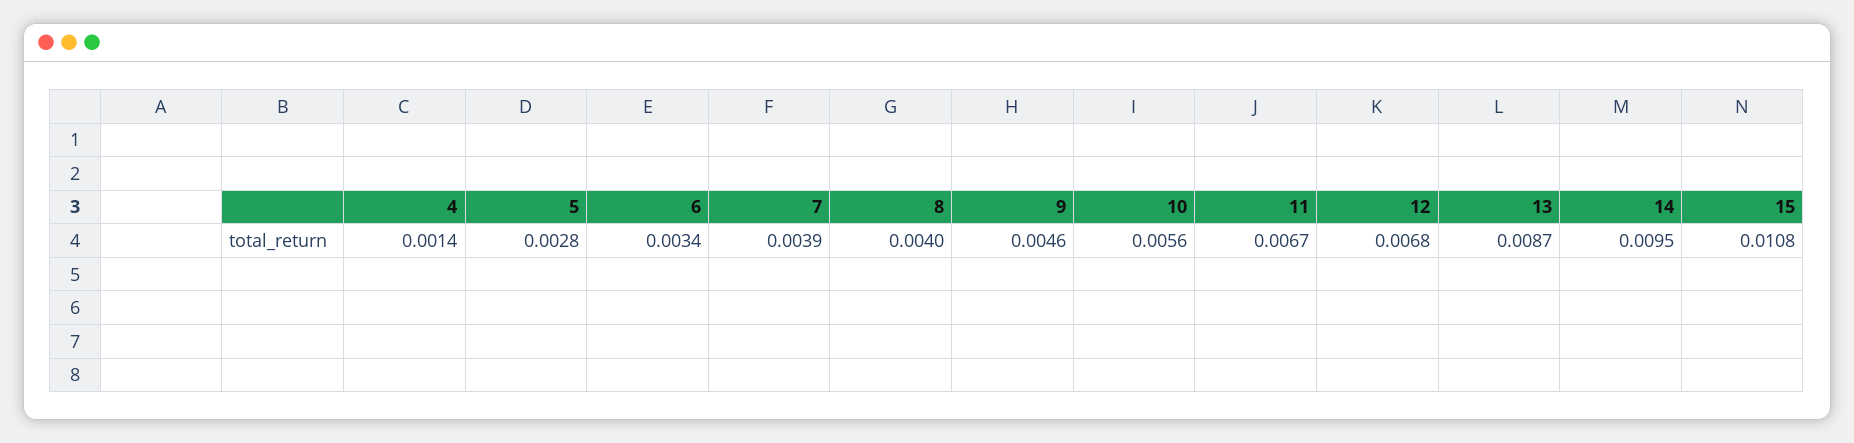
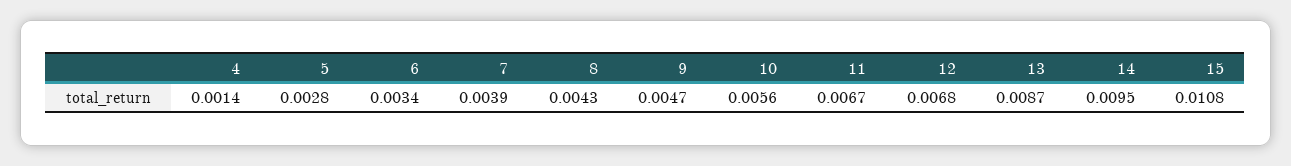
8: 0.004 -> 0.0043
9: 0.0046 -> 0.0047

